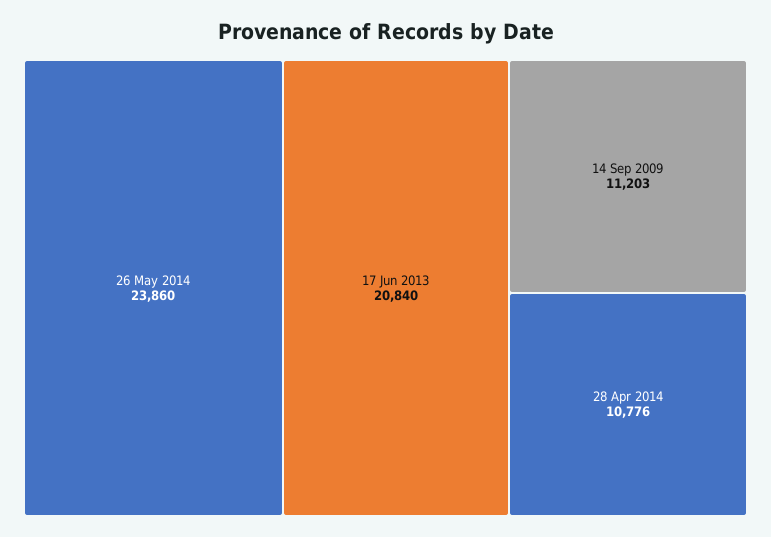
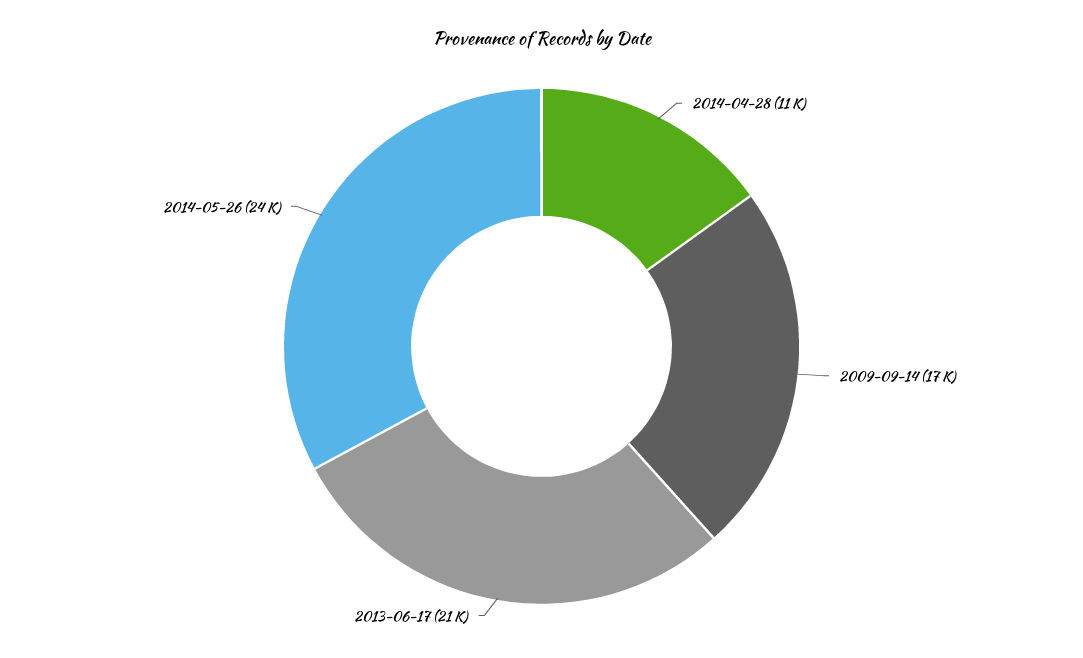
14 Sep 2009: 11203 -> 17000

